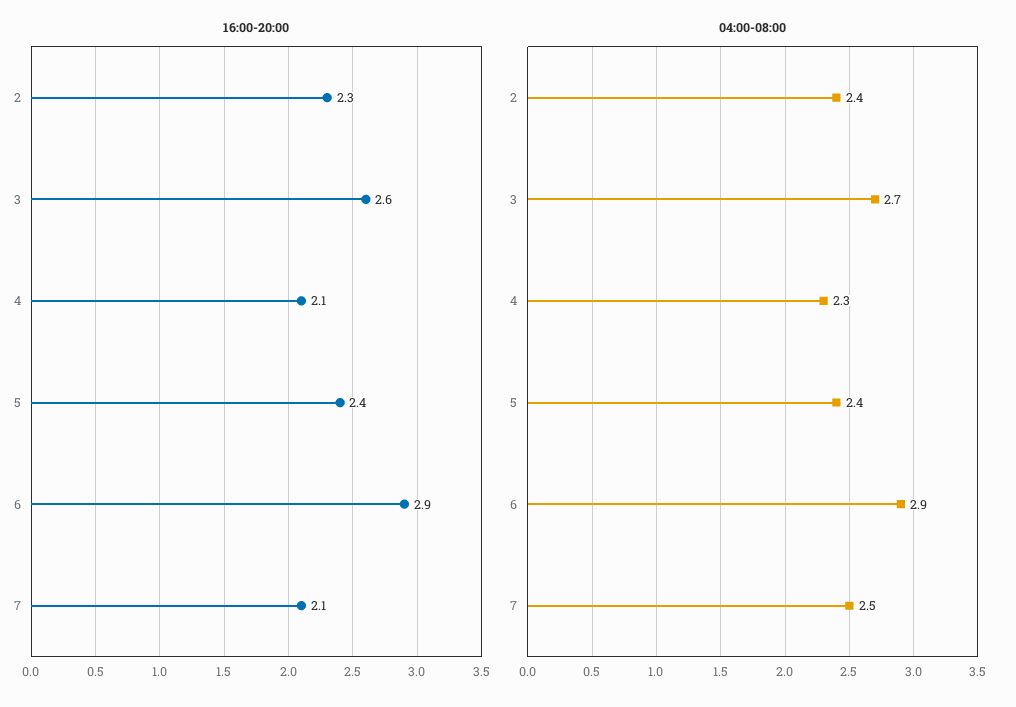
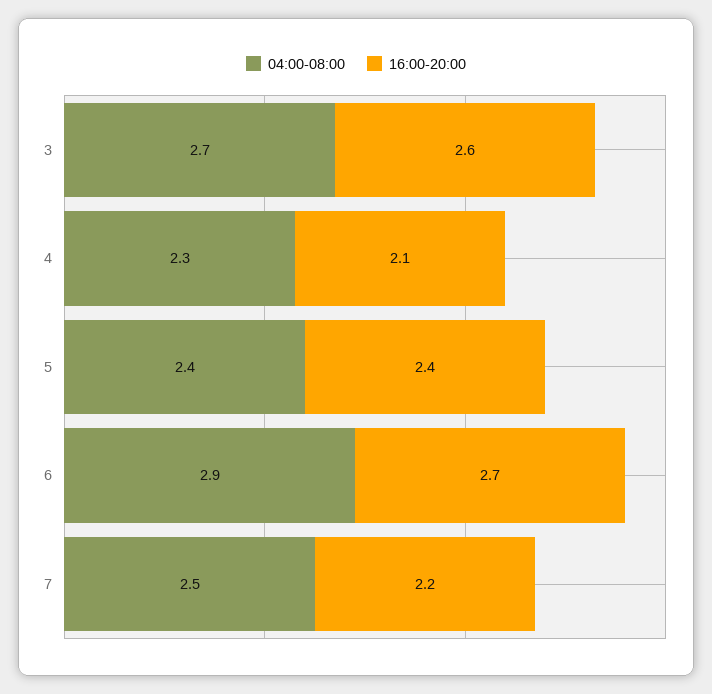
16:00-20:00, 2: 2.3 -> none
16:00-20:00, 6: 2.9 -> 2.7
16:00-20:00, 7: 2.1 -> 2.2
04:00-08:00, 2: 2.4 -> none

